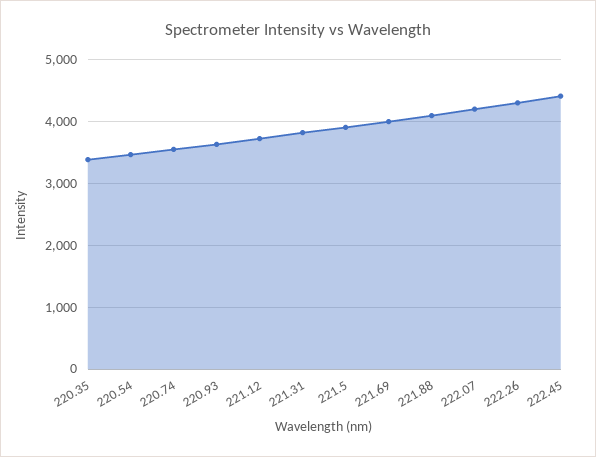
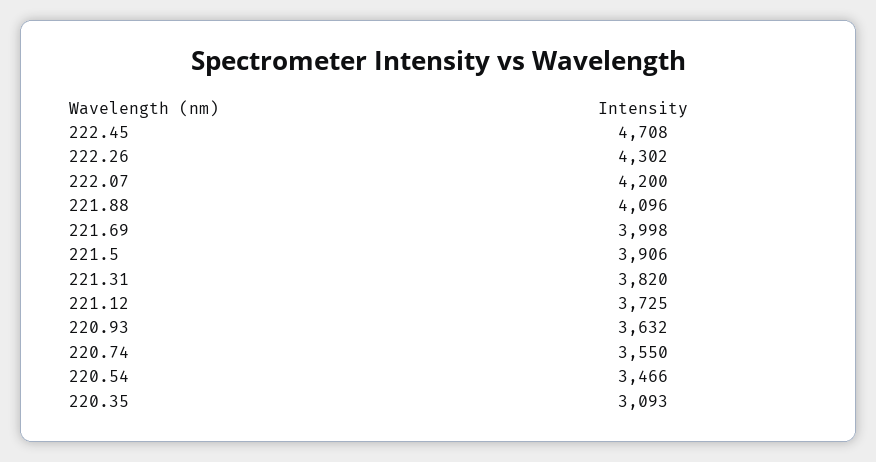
220.35: 3400 -> 3093
222.45: 4400 -> 4708

